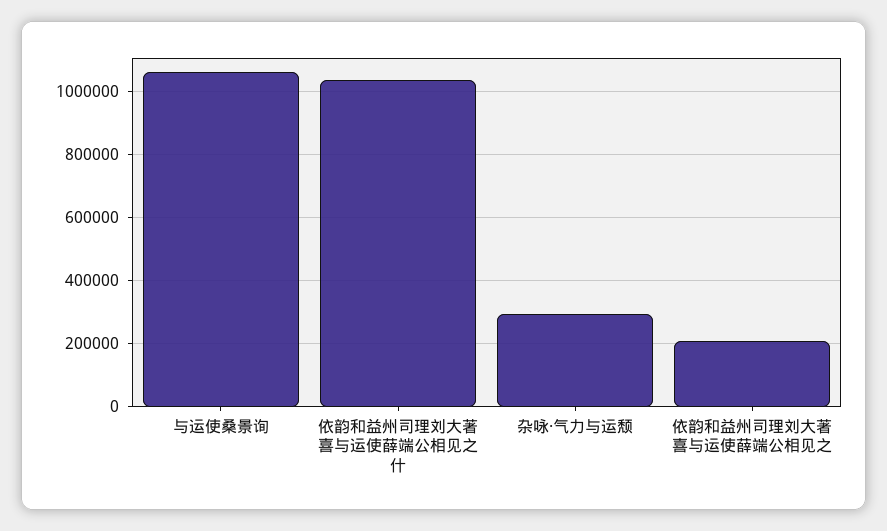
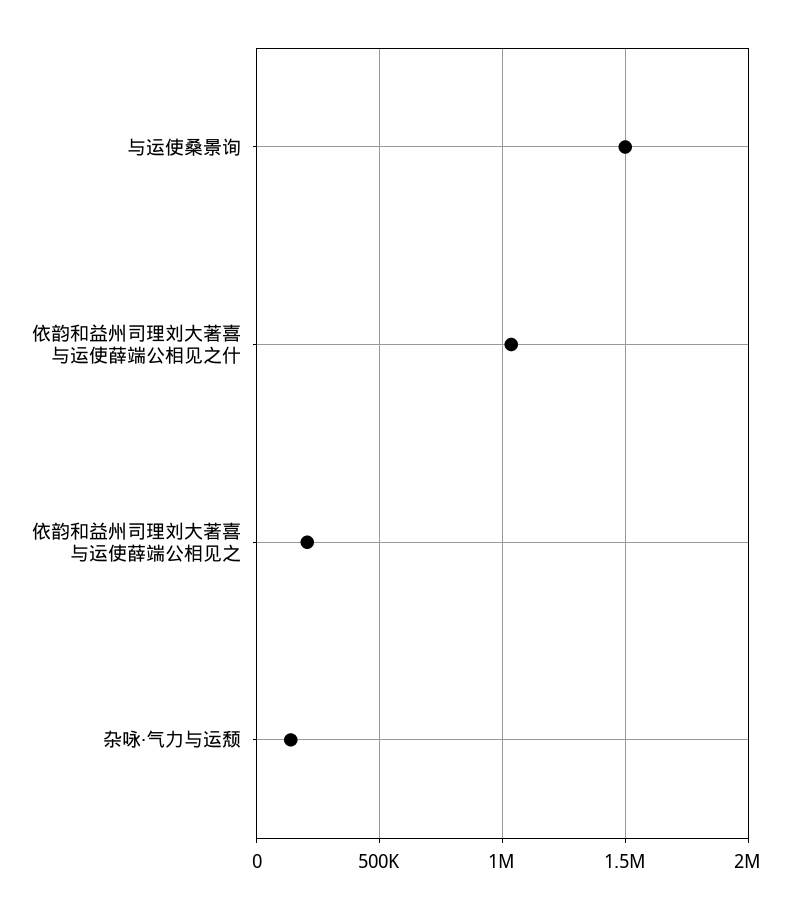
与运使桑景询: 1060000 -> 1500000
杂咏·气力与运颓: 300000 -> 150000

